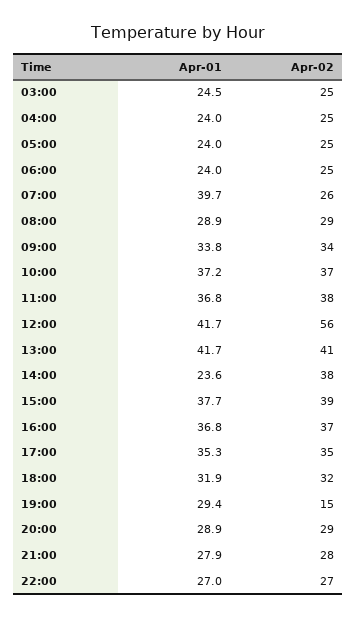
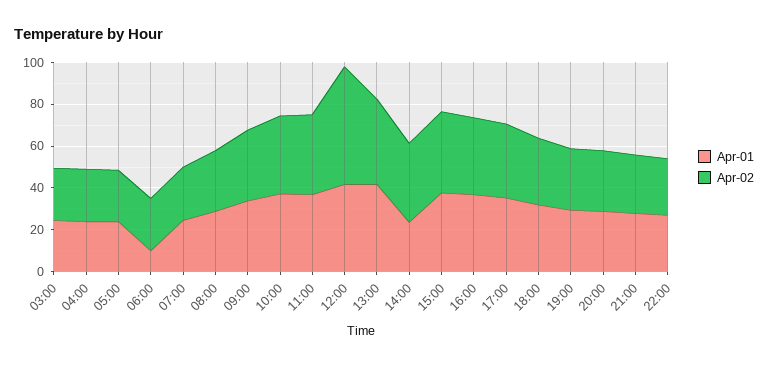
Apr-01, 06:00: 24 -> 10
Apr-01, 07:00: 39.7 -> 25
Apr-02, 19:00: 15 -> 30

